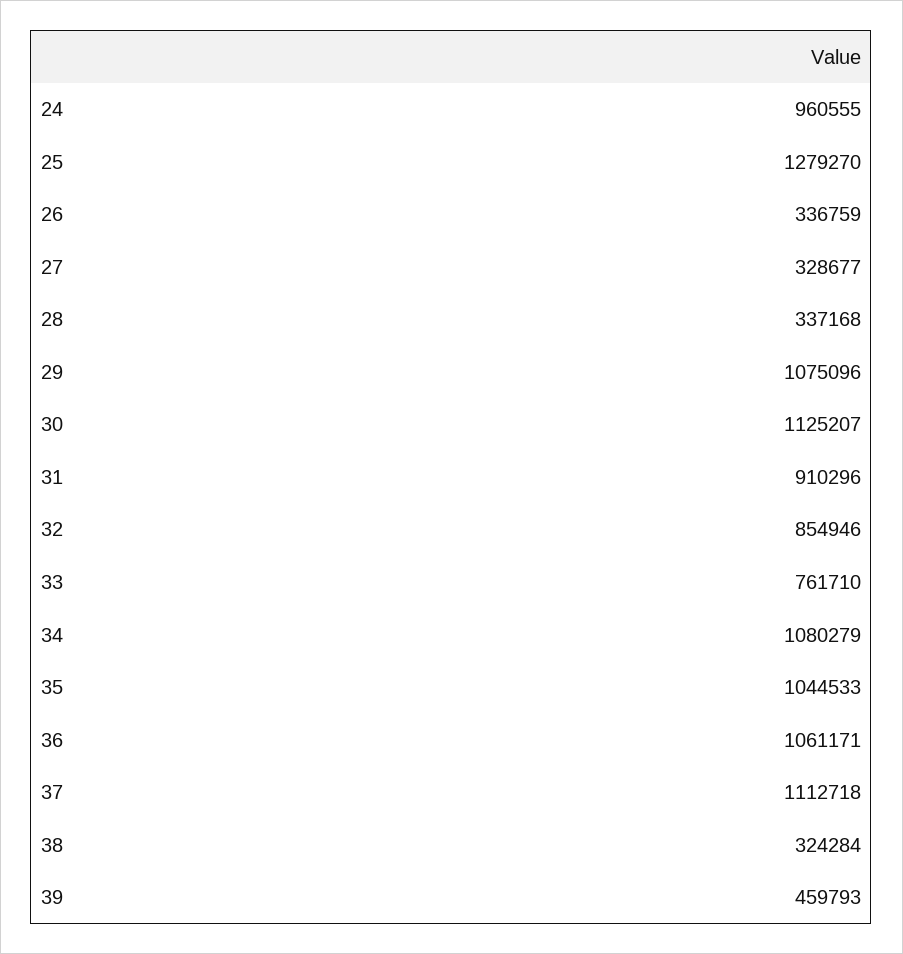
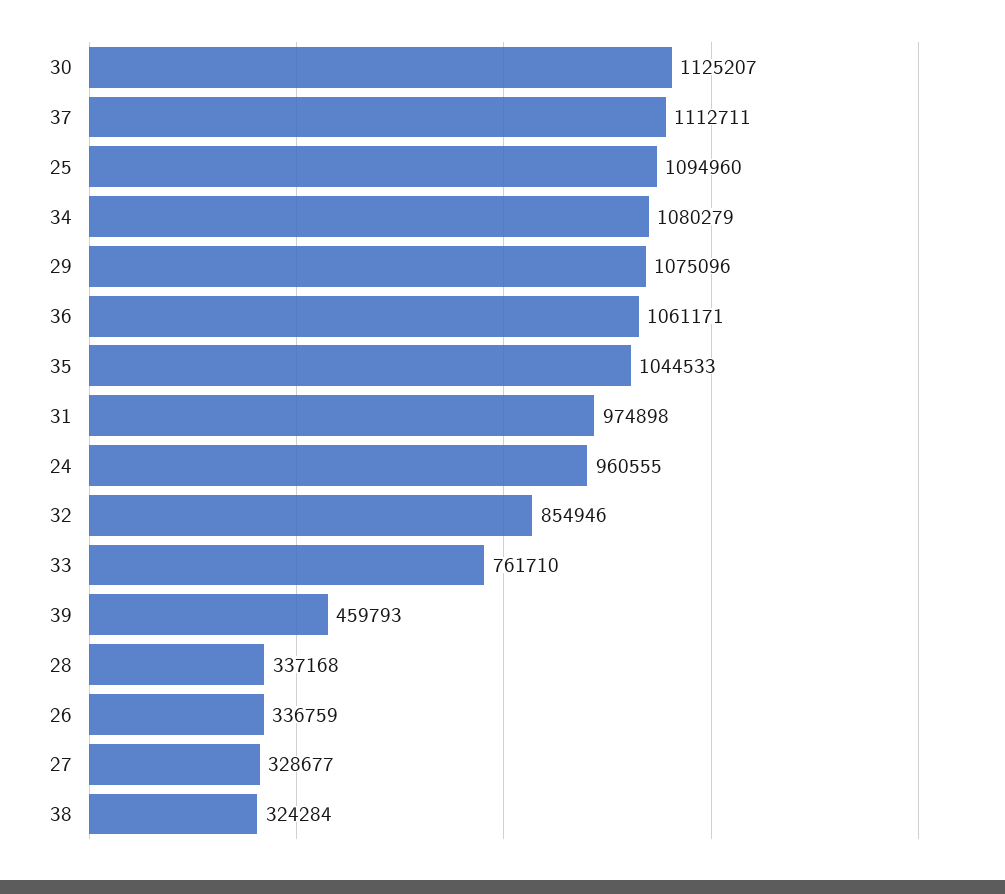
25: 1279270 -> 1094960
31: 910296 -> 974898
37: 1112718 -> 1112711

